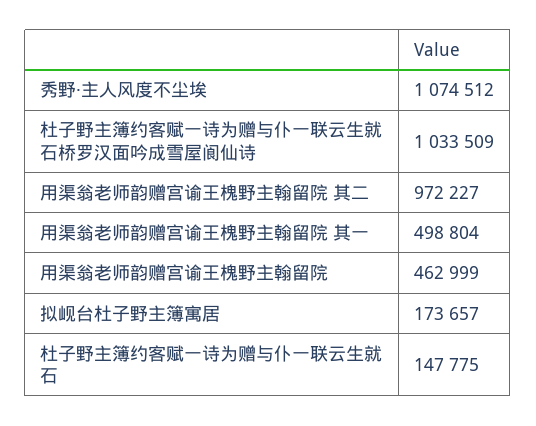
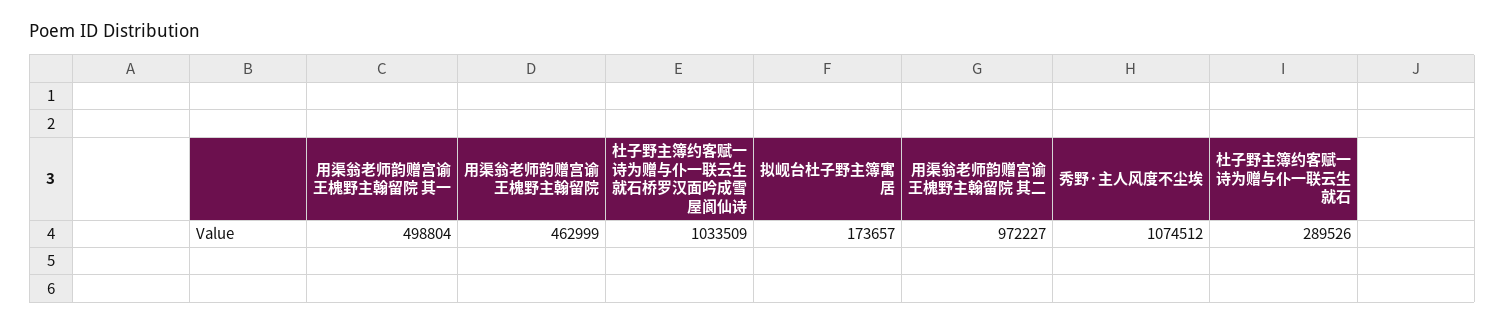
杜子野主簿约客赋一诗为赠与仆一联云生就石: 147775 -> 289526

